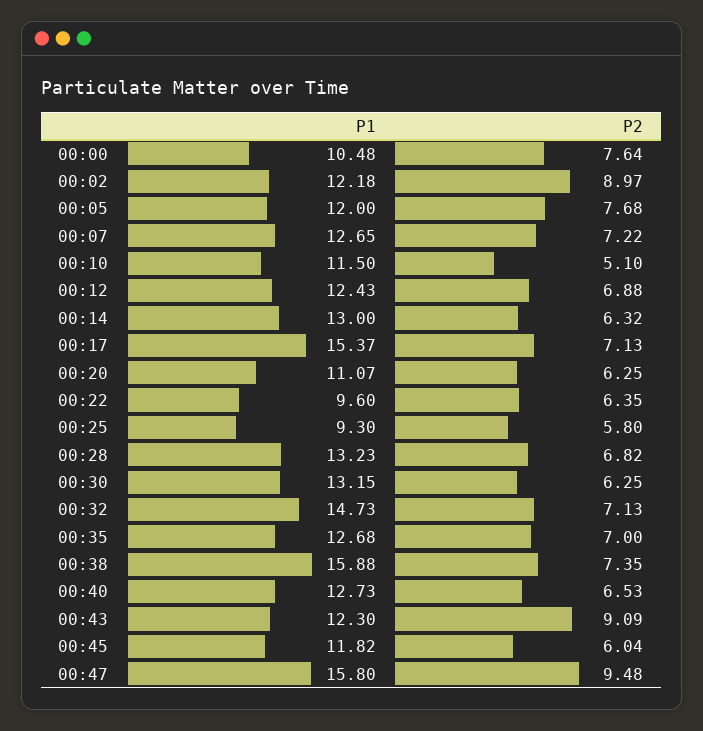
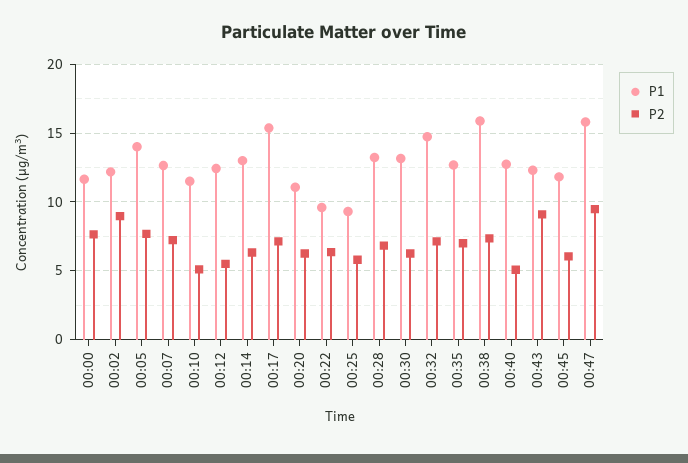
P1, 00:00: 10.48 -> 11.5
P1, 00:05: 12 -> 14
P2, 00:12: 6.88 -> 5.5
P2, 00:40: 6.53 -> 5

